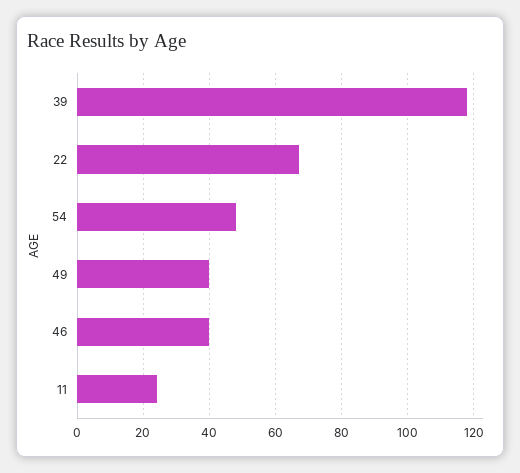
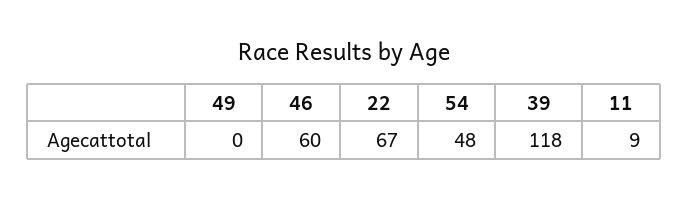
49: 40 -> 0
46: 40 -> 60
11: 25 -> 9

